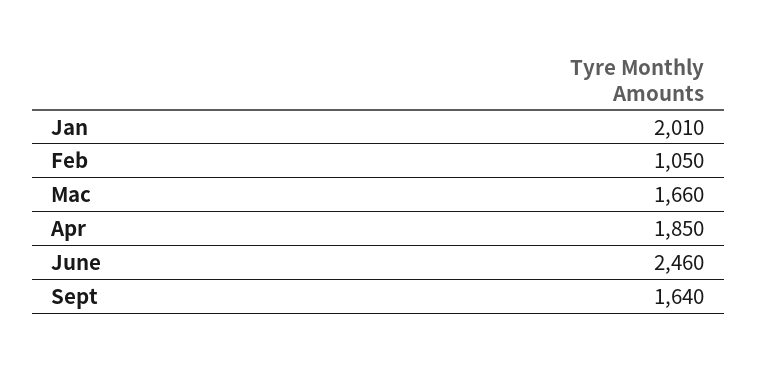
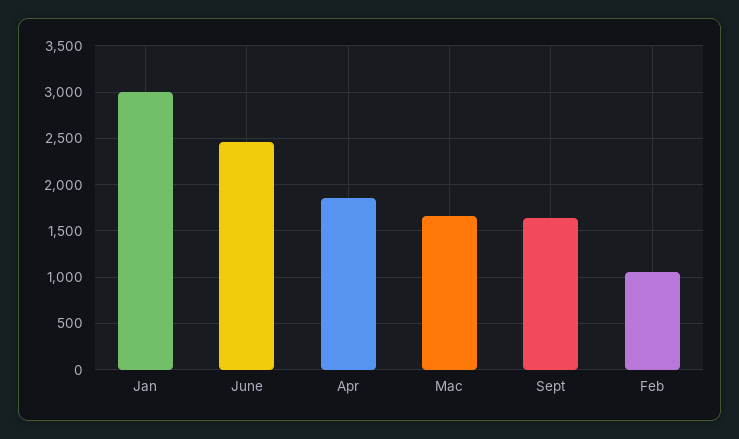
Jan: 2010 -> 3000

